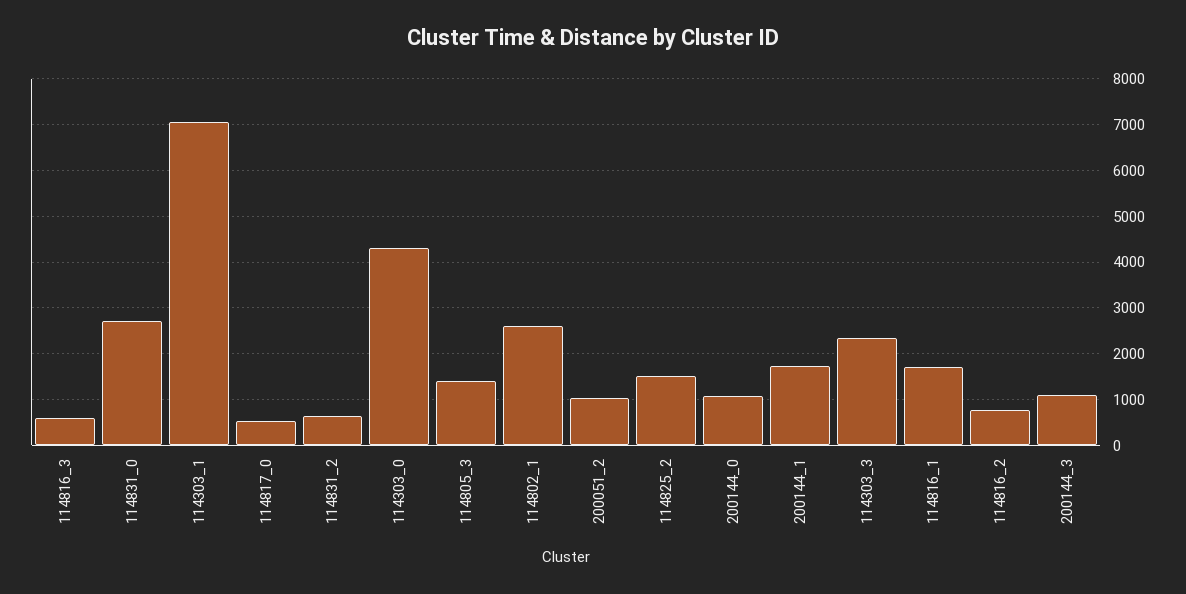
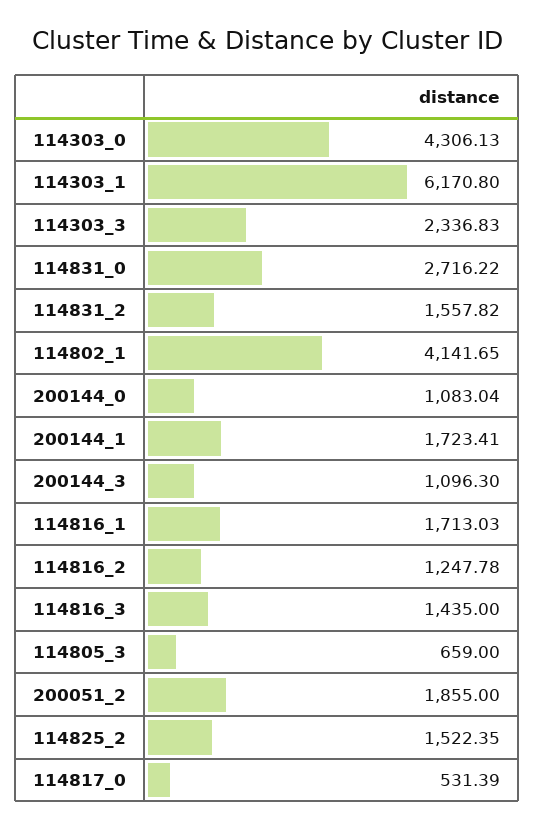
114816_3: 600 -> 1435
114303_1: 7000 -> 6170.8
114831_2: 600 -> 1557.82
114805_3: 1400 -> 659
114802_1: 2600 -> 4141.65
200051_2: 1000 -> 1855
114816_2: 800 -> 1247.78

